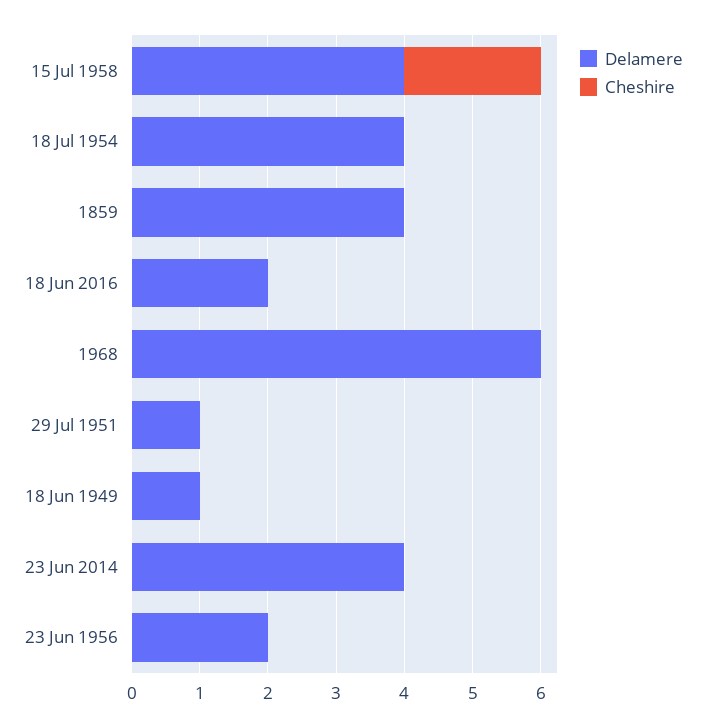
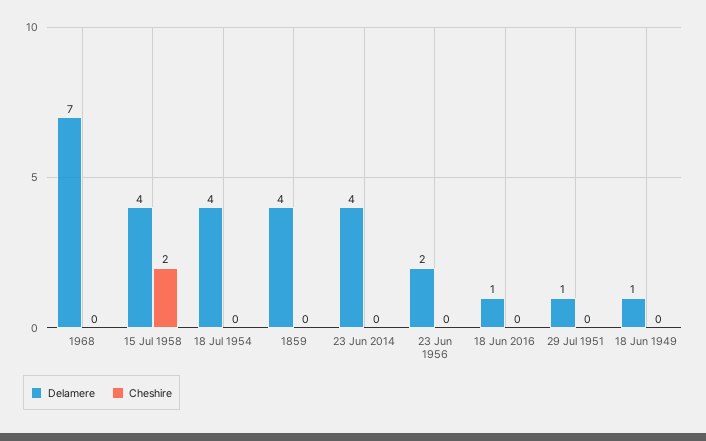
Delamere, 18 Jun 2016: 2 -> 1
Delamere, 1968: 6 -> 7

